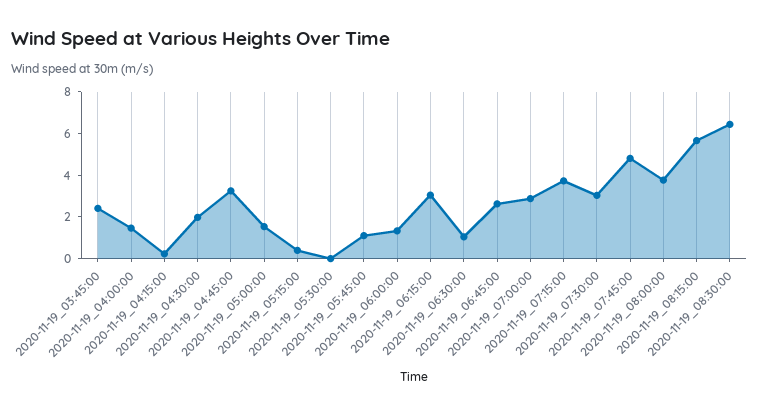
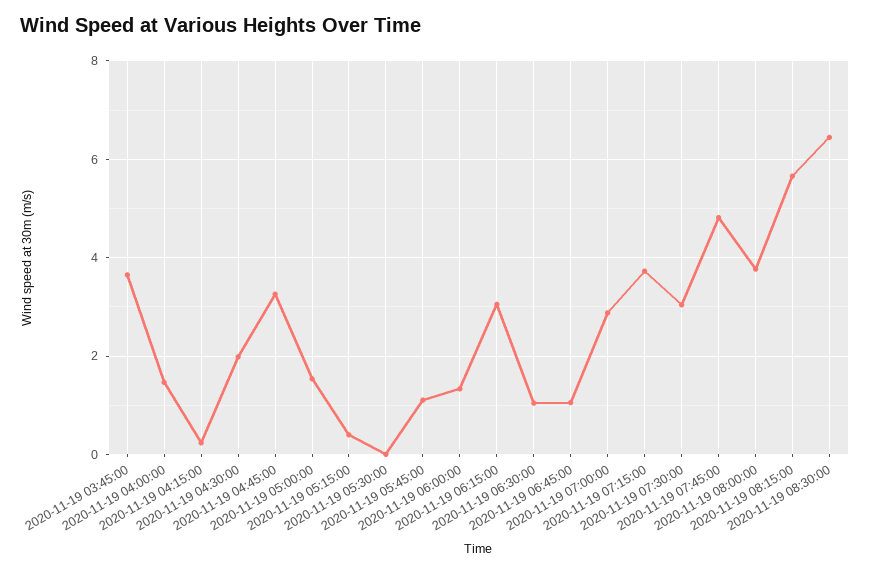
2020-11-19_03:45:00: 2.5 -> 3.6
2020-11-19_06:45:00: 2.5 -> 1

